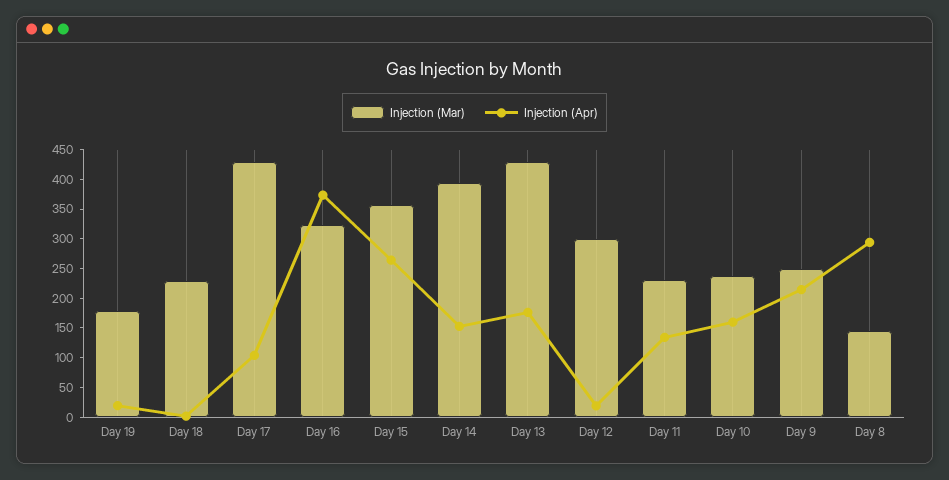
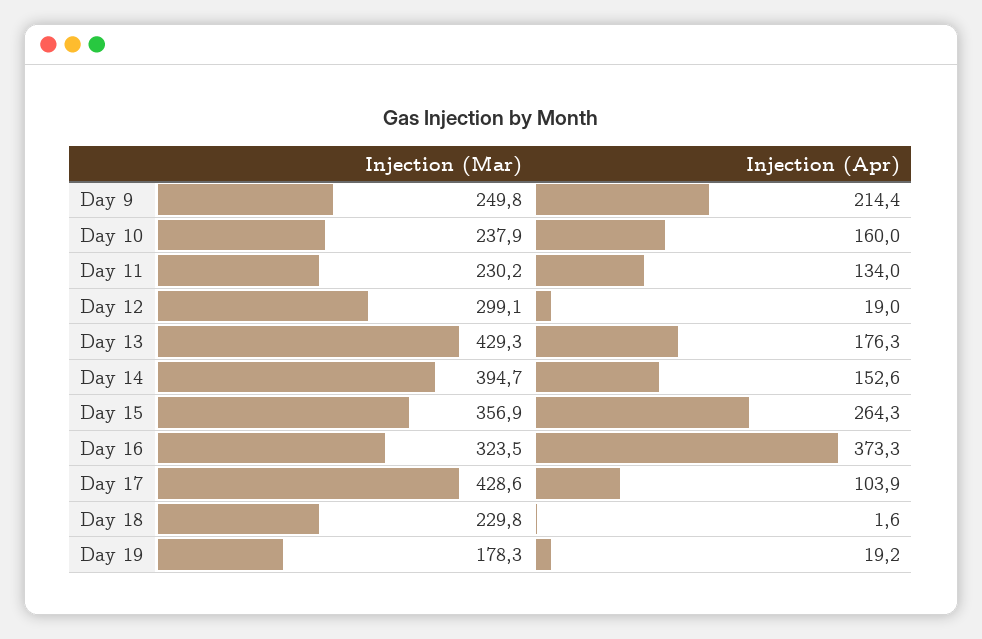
Injection (Mar), Day 8: 150 -> none
Injection (Apr), Day 8: 300 -> none

